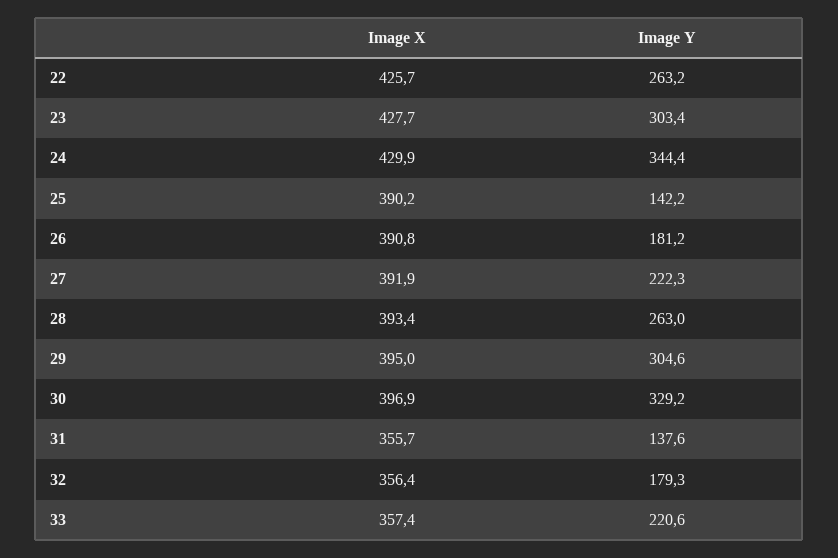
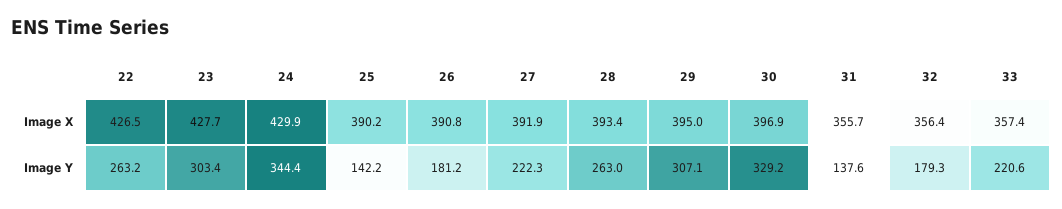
Image X, 22: 425.7 -> 426.5
Image Y, 29: 304.6 -> 307.1

